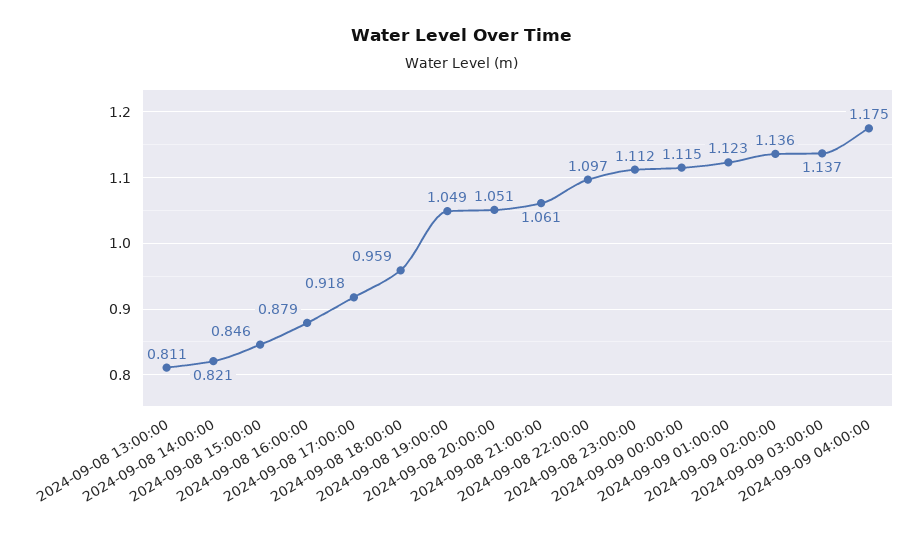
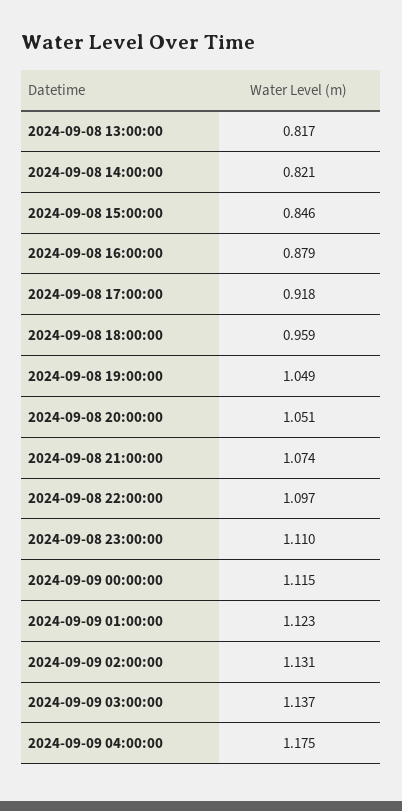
2024-09-08 13:00:00: 0.811 -> 0.817
2024-09-08 21:00:00: 1.061 -> 1.074
2024-09-08 23:00:00: 1.112 -> 1.11
2024-09-09 02:00:00: 1.136 -> 1.131

